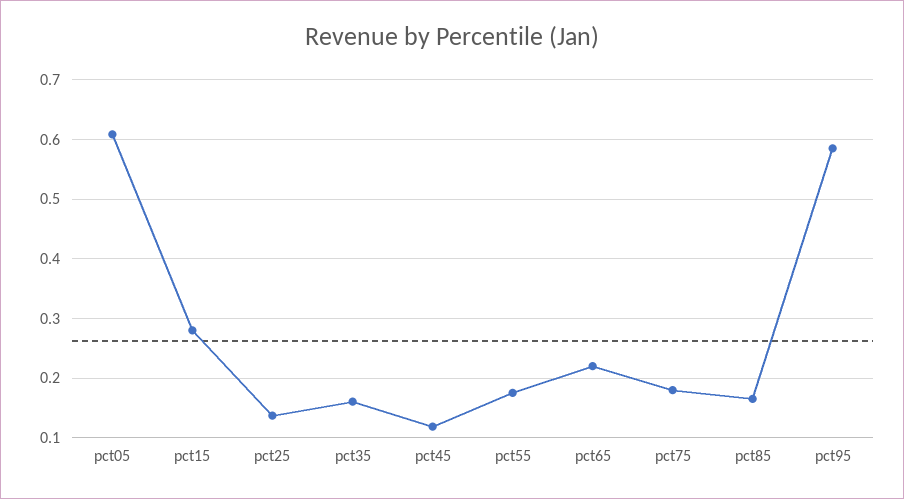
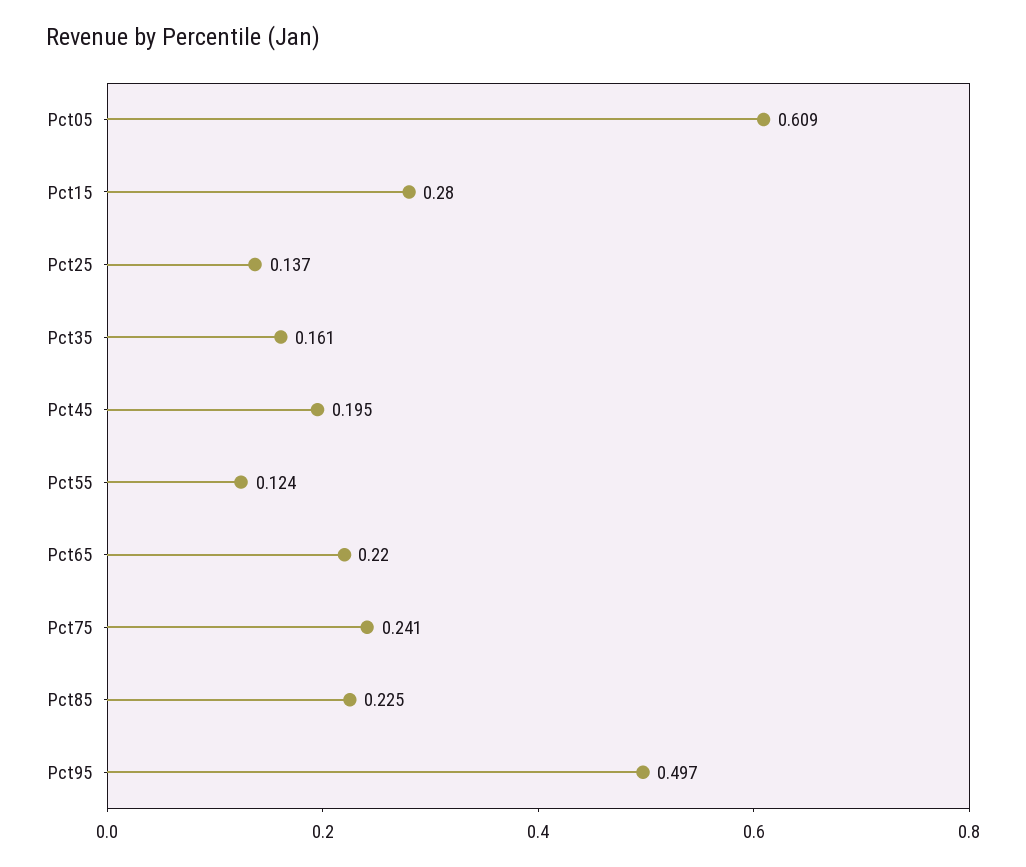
pct45: 0.12 -> 0.195
pct55: 0.18 -> 0.124
pct75: 0.18 -> 0.241
pct85: 0.16 -> 0.225
pct95: 0.58 -> 0.497

